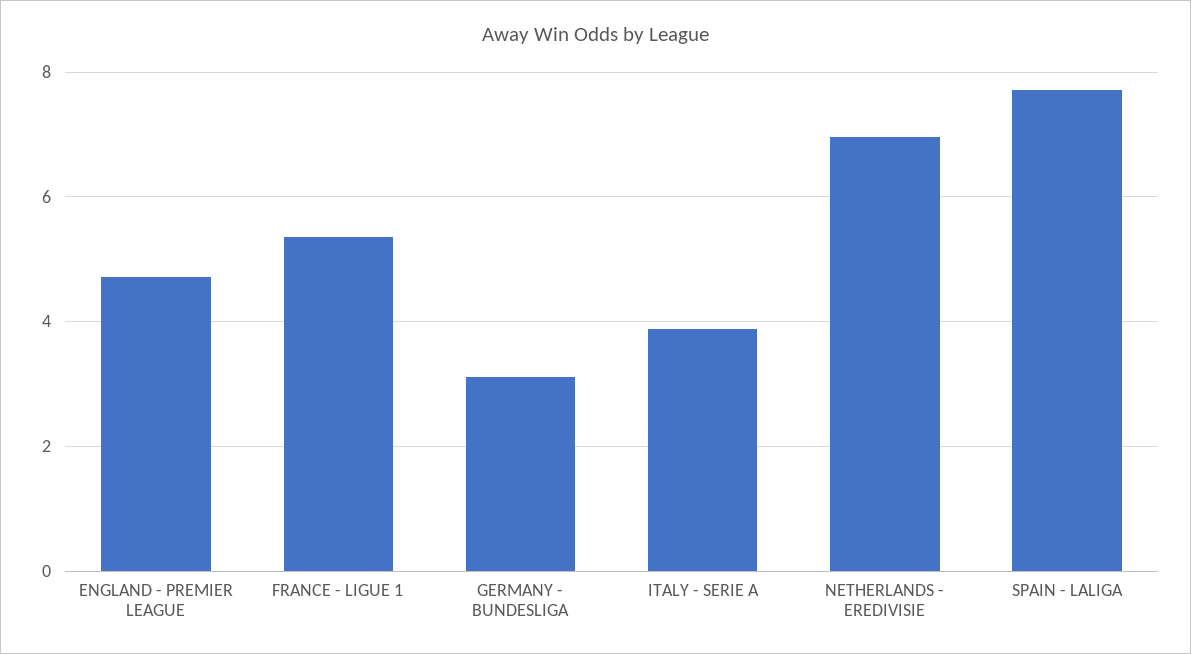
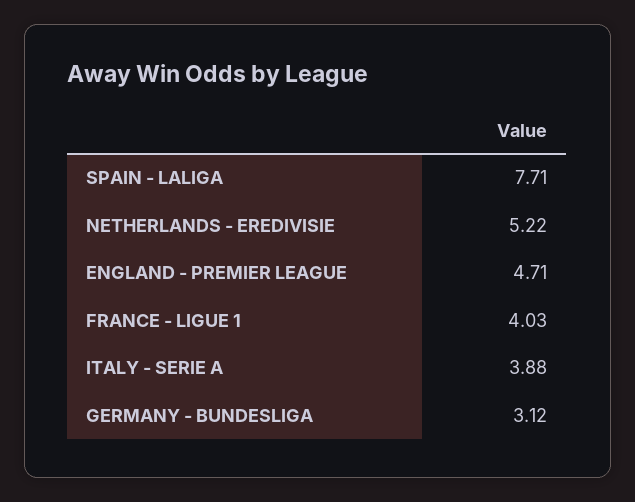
FRANCE - LIGUE 1: 5.4 -> 4.03
NETHERLANDS - EREDIVISIE: 7 -> 5.22

